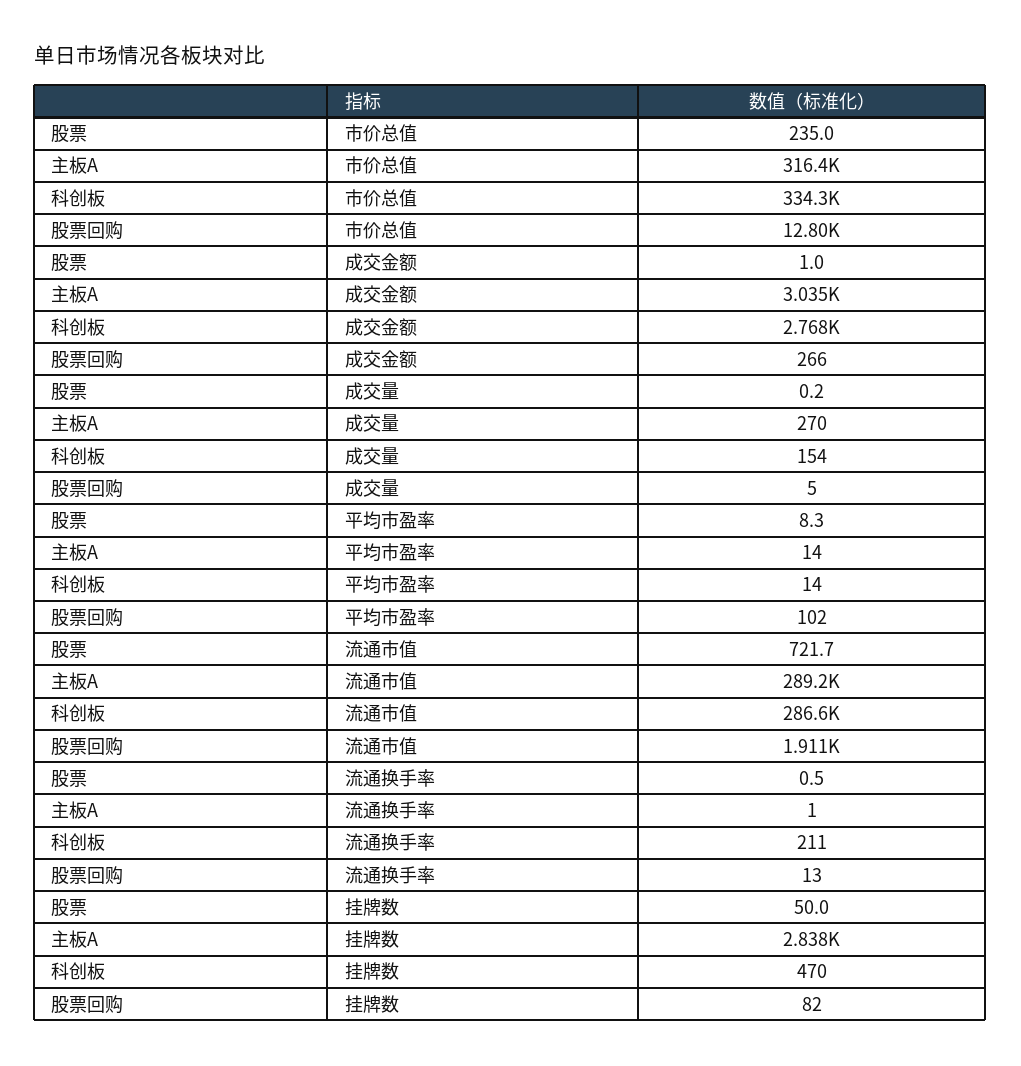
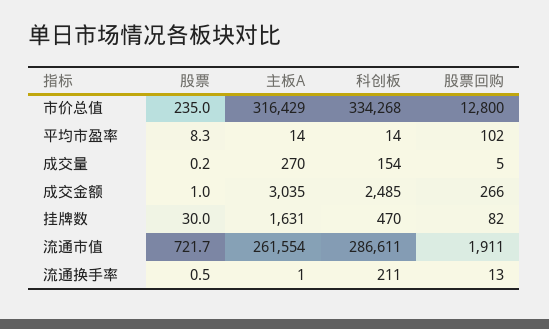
科创板, 成交金额: 2768 -> 2485
主板A, 流通市值: 289200 -> 261554
股票, 挂牌数: 50 -> 30
主板A, 挂牌数: 2838 -> 1631

